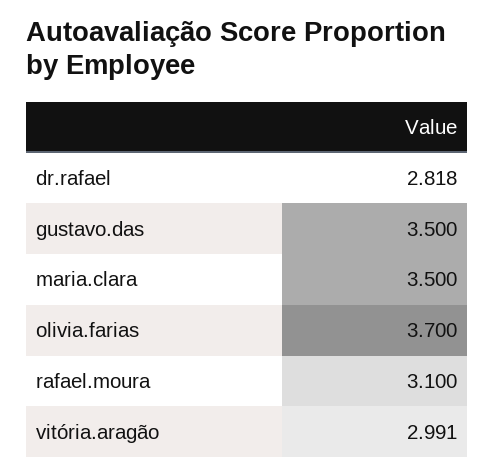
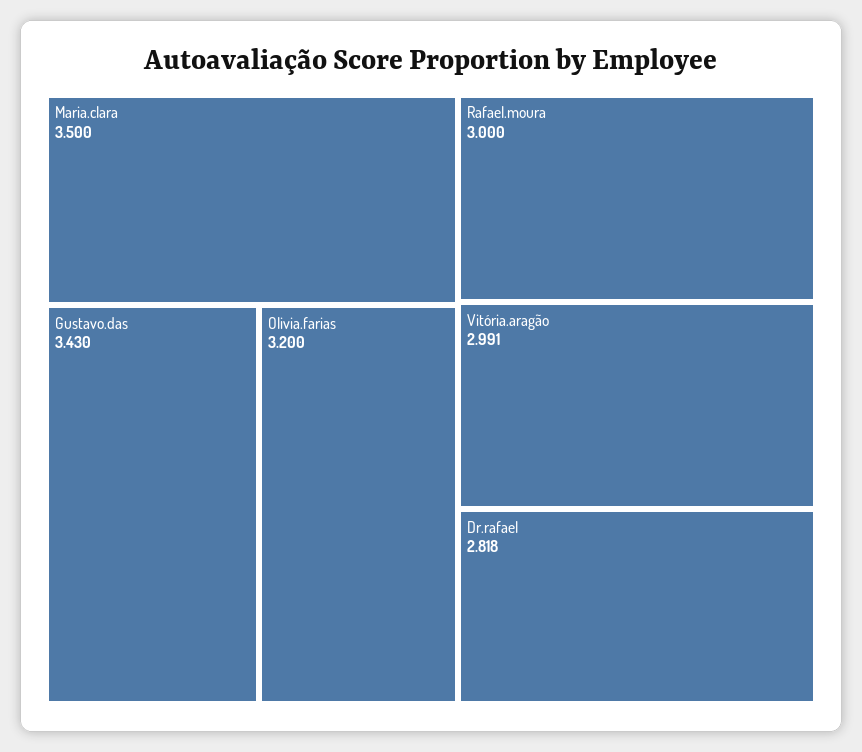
gustavo.das: 3.5 -> 3.43
olivia.farias: 3.7 -> 3.2
rafael.moura: 3.1 -> 3

